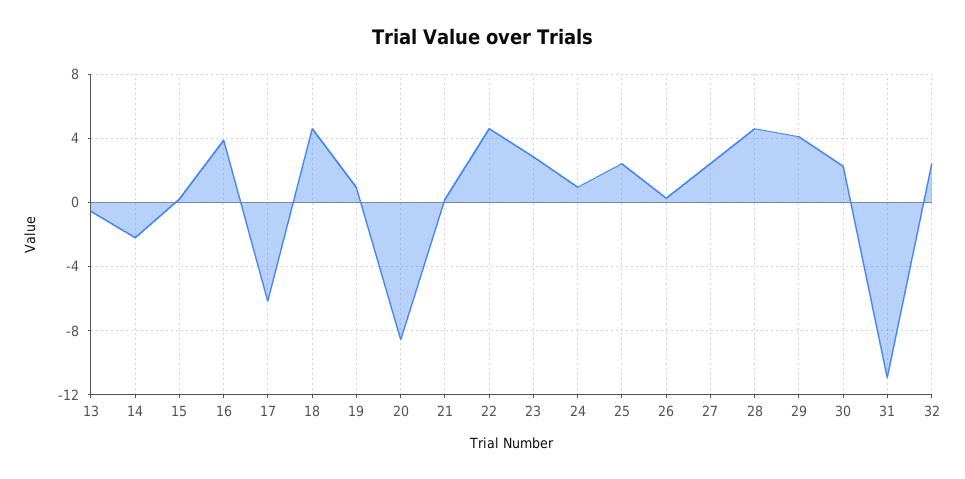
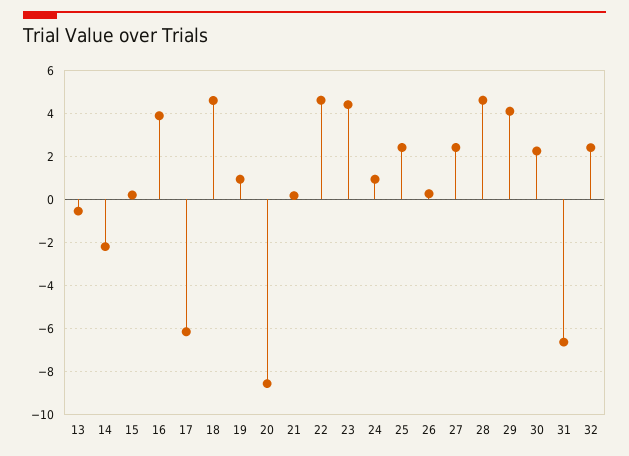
23: 3 -> 4.5
31: -11 -> -6.5

